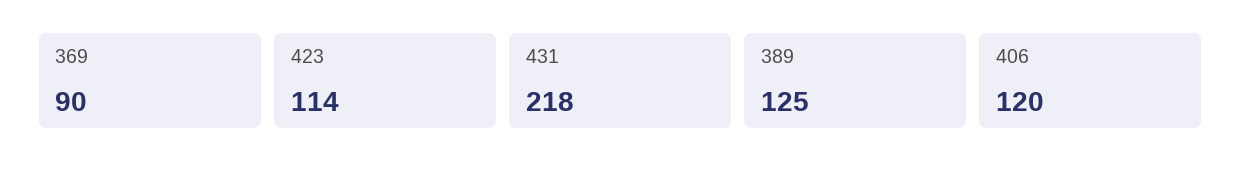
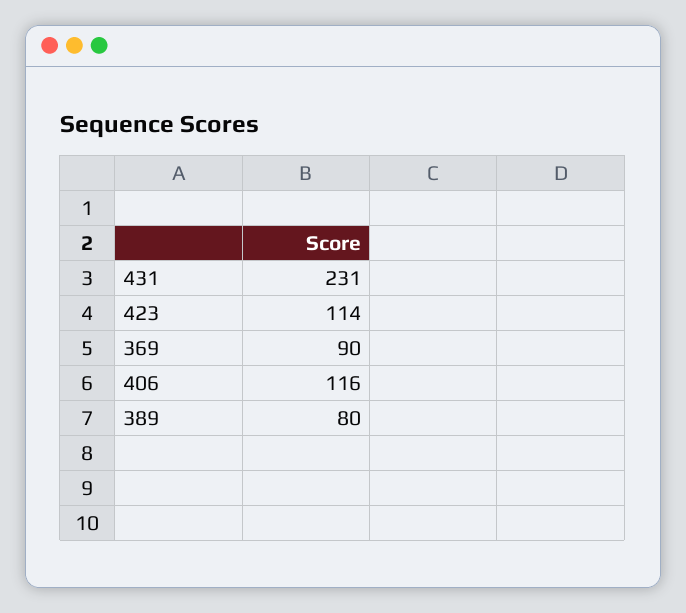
431: 218 -> 231
389: 125 -> 80
406: 120 -> 116

